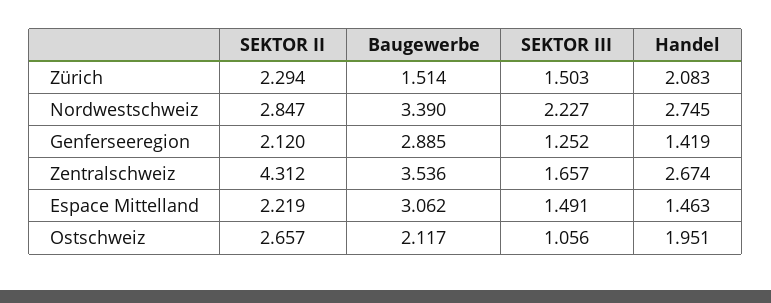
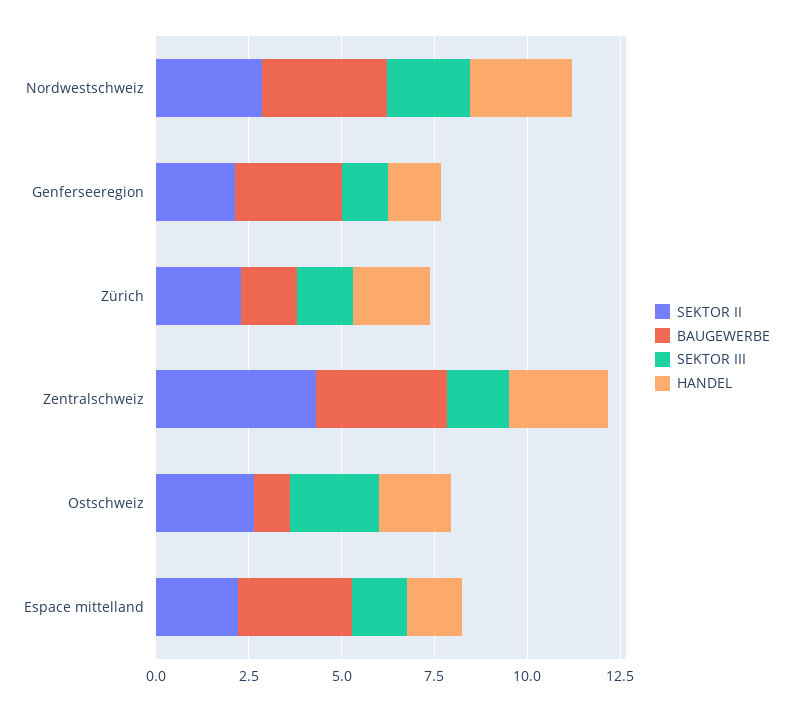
Baugewerbe, Ostschweiz: 2.117 -> 1
SEKTOR III, Ostschweiz: 1.056 -> 2.5

